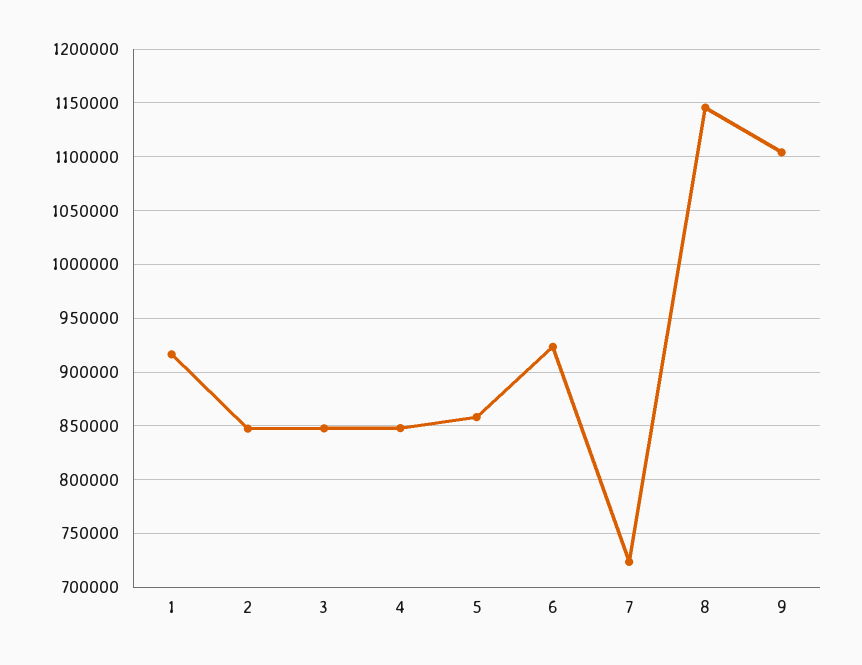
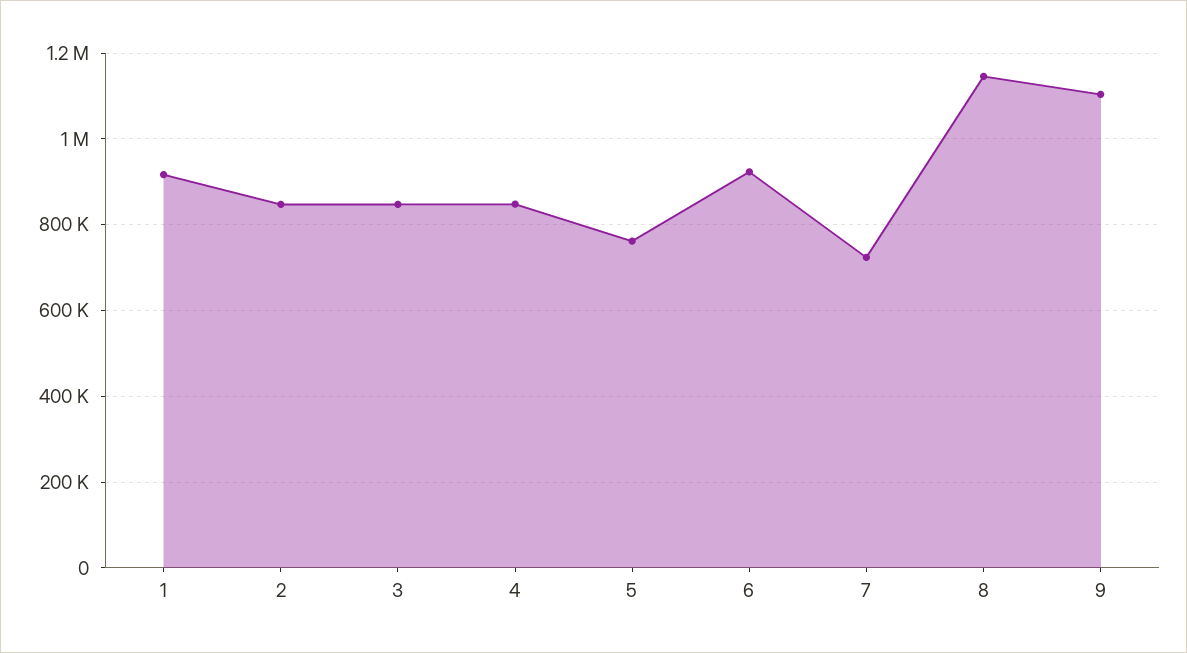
5: 860000 -> 760000

